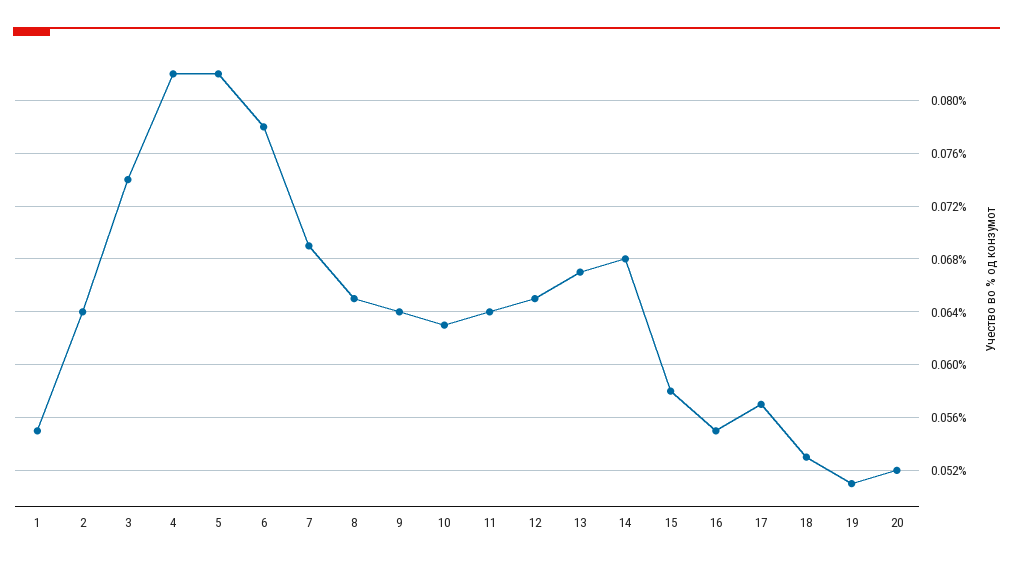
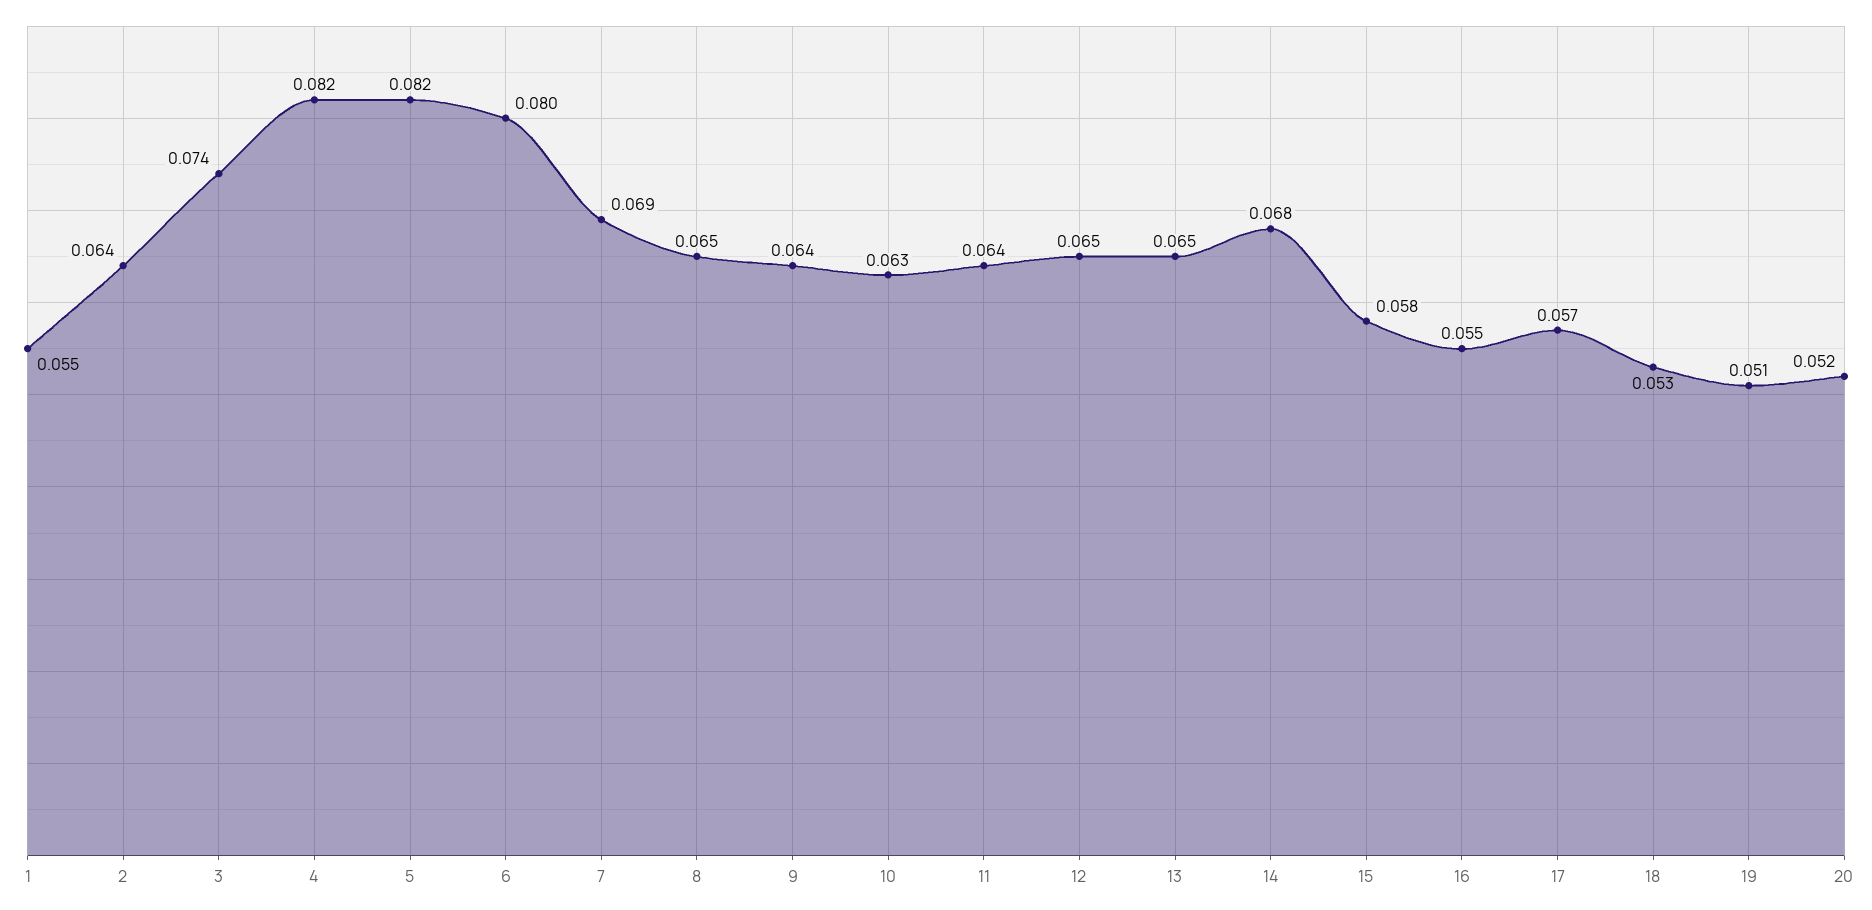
6: 0.078 -> 0.08
13: 0.067 -> 0.065

